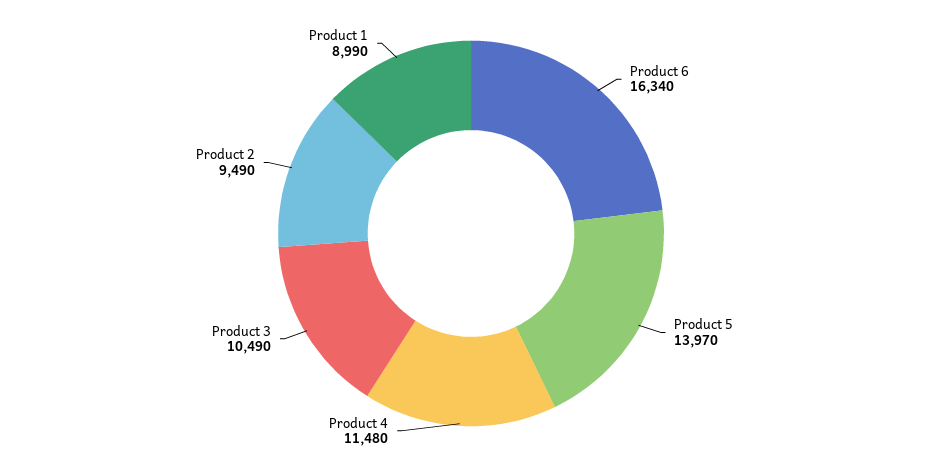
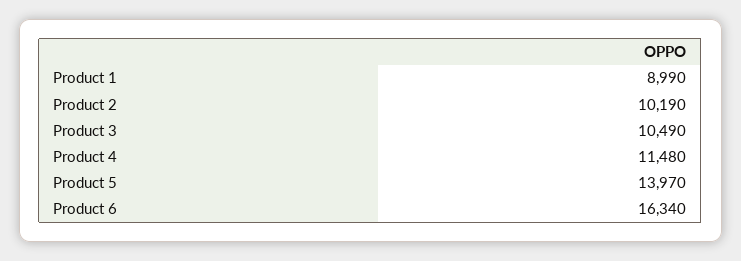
Product 2: 9490 -> 10190

